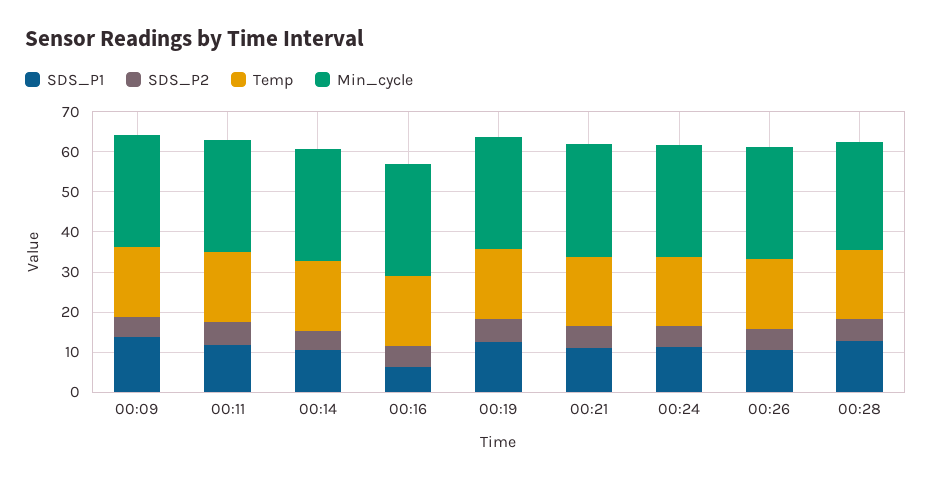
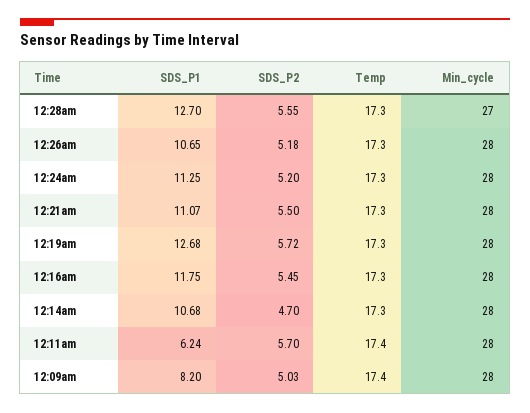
SDS_P1, 00:09: 14 -> 8.2
SDS_P1, 00:11: 12 -> 6.24
SDS_P1, 00:16: 6 -> 11.75

